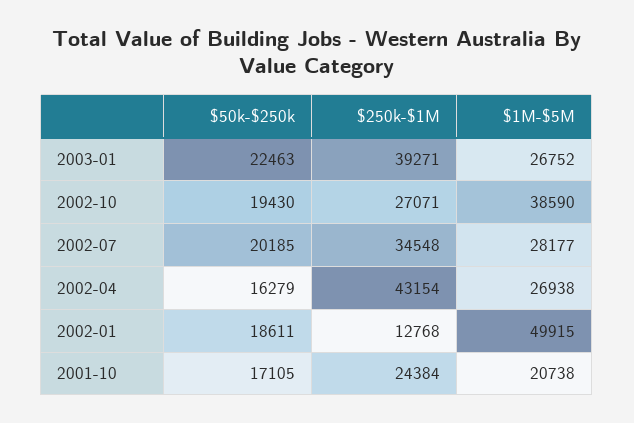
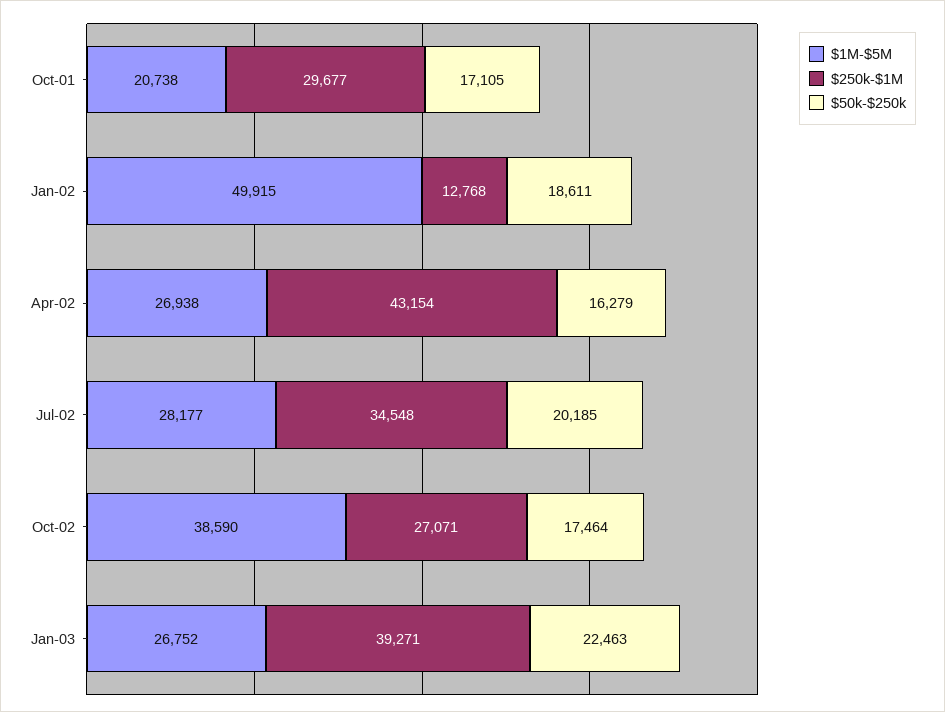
$50k-$250k, 2002-10: 19430 -> 17464
$250k-$1M, 2001-10: 24384 -> 29677

